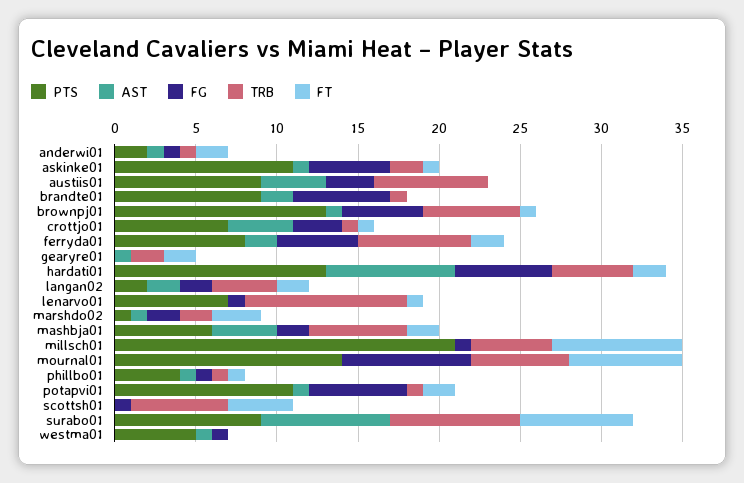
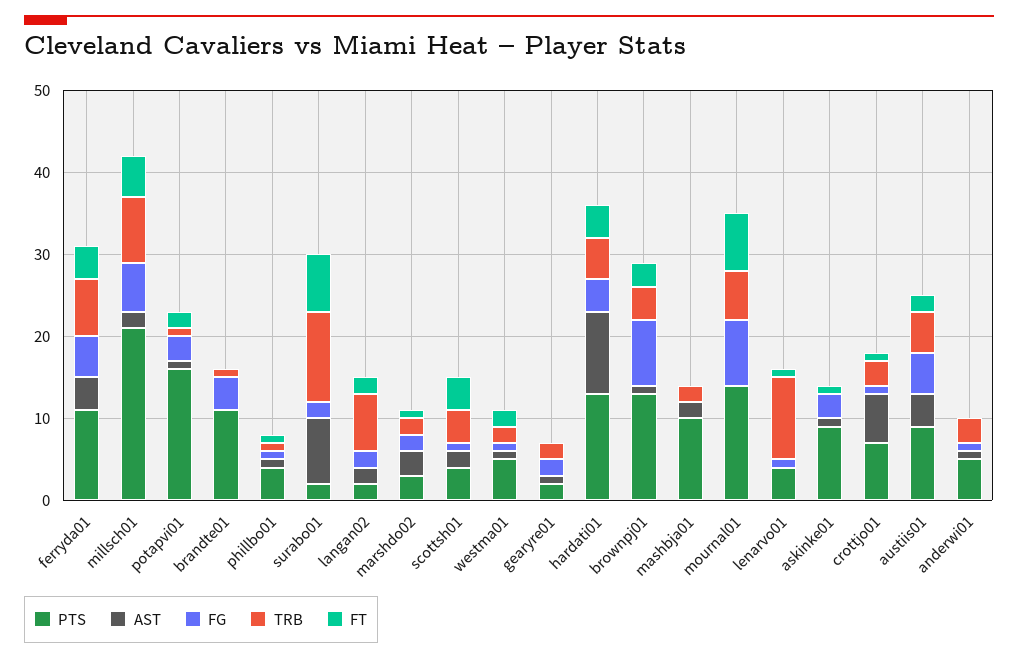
PTS, anderwi01: 2 -> 5
TRB, anderwi01: 1 -> 3
FT, anderwi01: 2 -> 0
PTS, askinke01: 11 -> 9
FG, askinke01: 5 -> 3
TRB, askinke01: 2 -> 0
FG, austiis01: 3 -> 5
TRB, austiis01: 7 -> 5
FT, austiis01: 0 -> 2
PTS, brandte01: 9 -> 11
AST, brandte01: 2 -> 0
FG, brandte01: 6 -> 4
FG, brownpj01: 5 -> 8
TRB, brownpj01: 6 -> 4
FT, brownpj01: 1 -> 3
AST, crottjo01: 4 -> 6
FG, crottjo01: 3 -> 1
TRB, crottjo01: 1 -> 3
PTS, ferryda01: 8 -> 11
AST, ferryda01: 2 -> 4
FT, ferryda01: 2 -> 4
PTS, gearyre01: 0 -> 2
FG, gearyre01: 0 -> 2
FT, gearyre01: 2 -> 0
AST, hardati01: 8 -> 10
FG, hardati01: 6 -> 4
FT, hardati01: 2 -> 4
TRB, langan02: 4 -> 7
PTS, lenarvo01: 7 -> 4
PTS, marshdo02: 1 -> 3
AST, marshdo02: 1 -> 3
FT, marshdo02: 3 -> 1
PTS, mashbja01: 6 -> 10
AST, mashbja01: 4 -> 2
FG, mashbja01: 2 -> 0
TRB, mashbja01: 6 -> 2
FT, mashbja01: 2 -> 0
AST, millsch01: 0 -> 2
FG, millsch01: 1 -> 6
TRB, millsch01: 5 -> 8
FT, millsch01: 8 -> 5
PTS, potapvi01: 11 -> 16
FG, potapvi01: 6 -> 3
PTS, scottsh01: 0 -> 4
AST, scottsh01: 0 -> 2
TRB, scottsh01: 6 -> 4
PTS, surabo01: 9 -> 2
FG, surabo01: 0 -> 2
TRB, surabo01: 8 -> 11
TRB, westma01: 0 -> 2
FT, westma01: 0 -> 2

